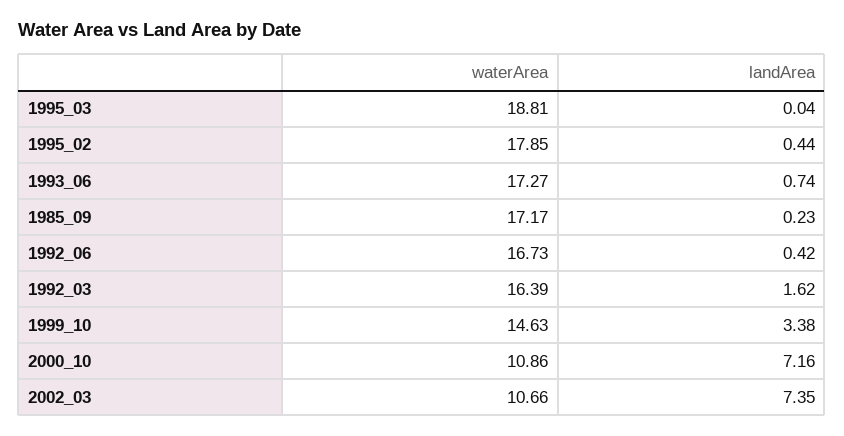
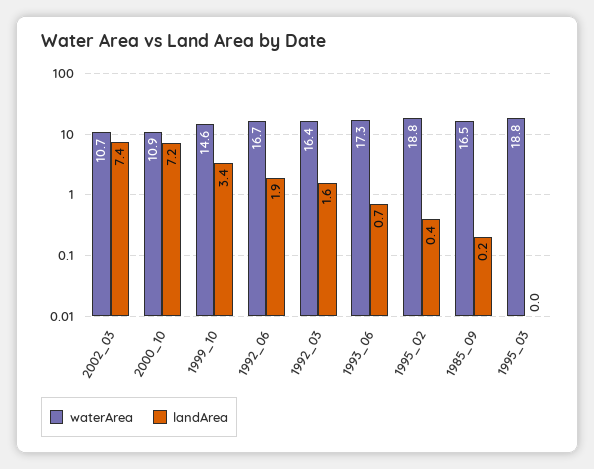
waterArea, 1995_02: 17.85 -> 18.8
waterArea, 1985_09: 17.17 -> 16.5
landArea, 1992_06: 0.42 -> 1.9

